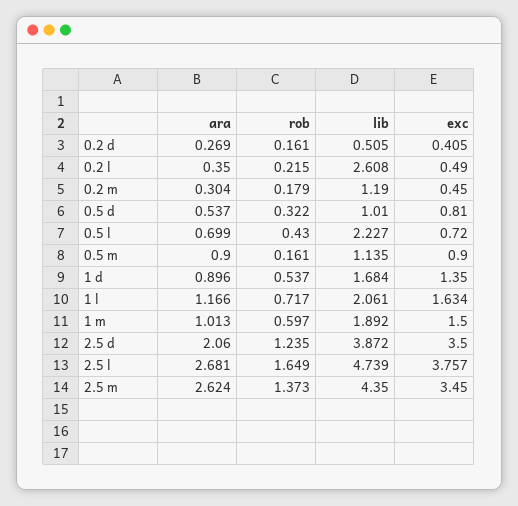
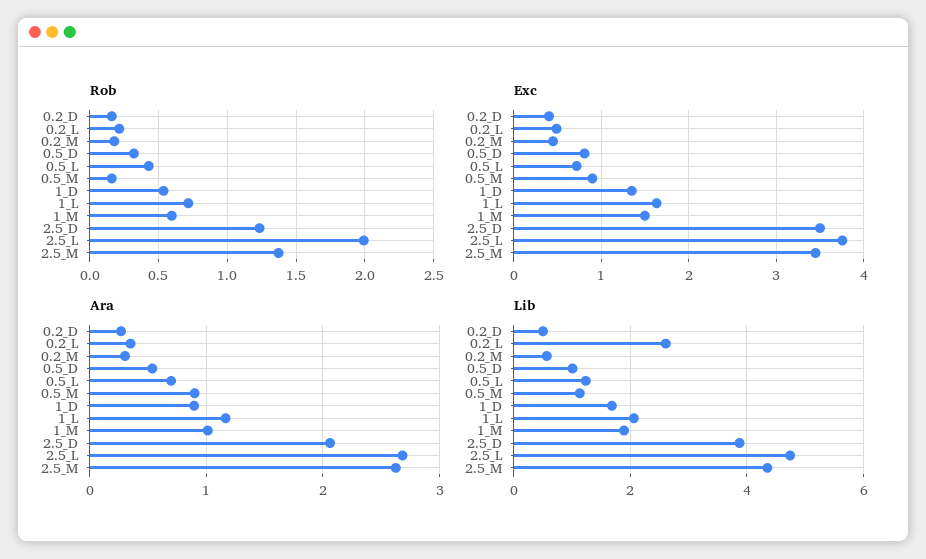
lib, 0.2 m: 1.19 -> 0.6
lib, 0.5 l: 2.227 -> 1.2
rob, 2.5 l: 1.649 -> 2

